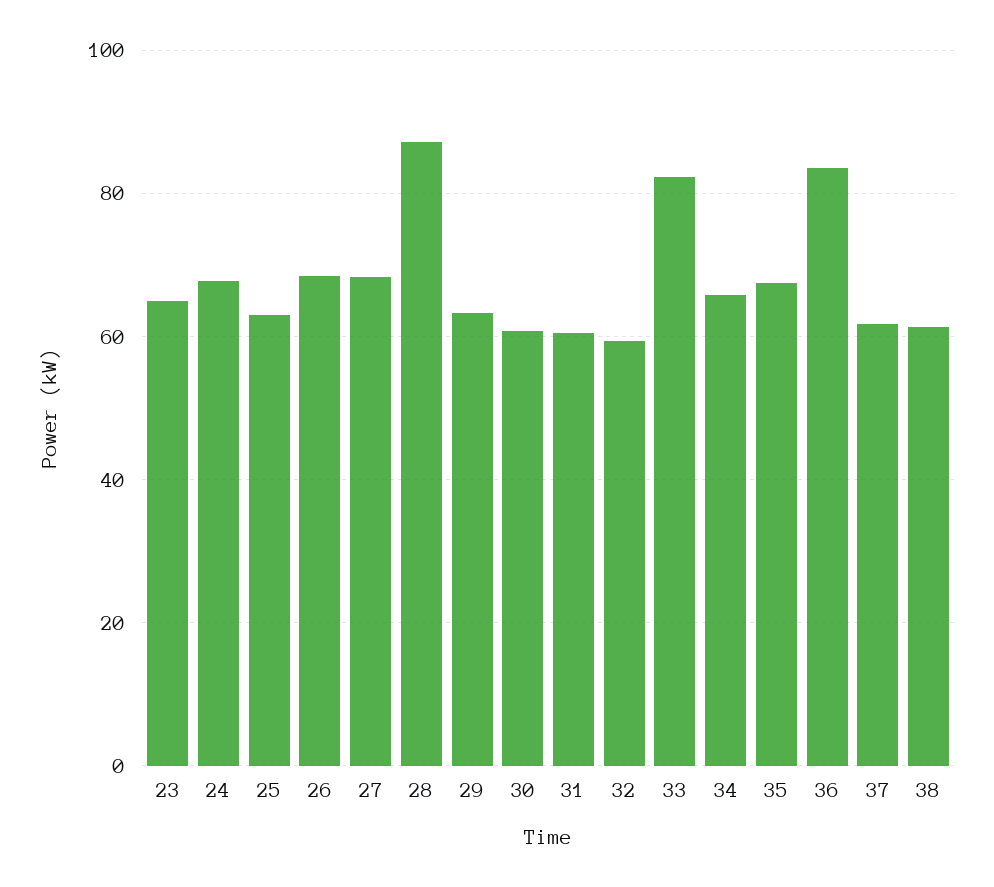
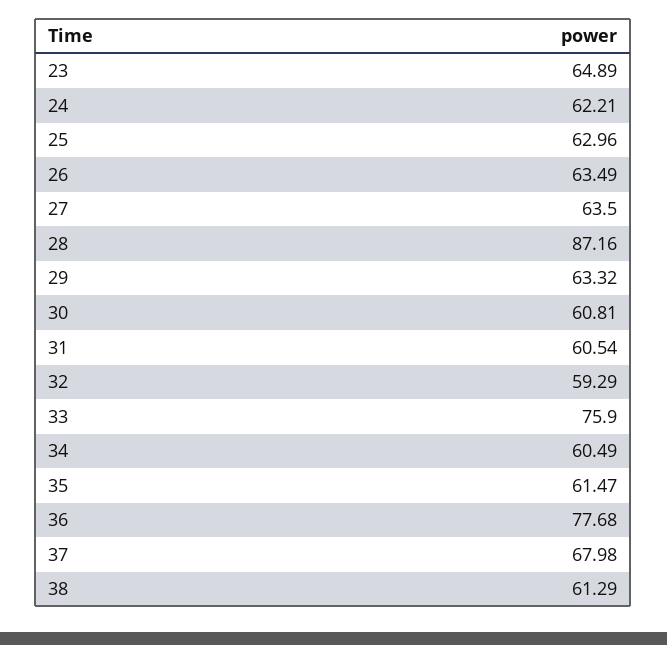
24: 68 -> 62.21
26: 68 -> 63.49
27: 68 -> 63.5
33: 82 -> 75.9
34: 66 -> 60.49
35: 68 -> 61.47
36: 84 -> 77.68
37: 62 -> 67.98

